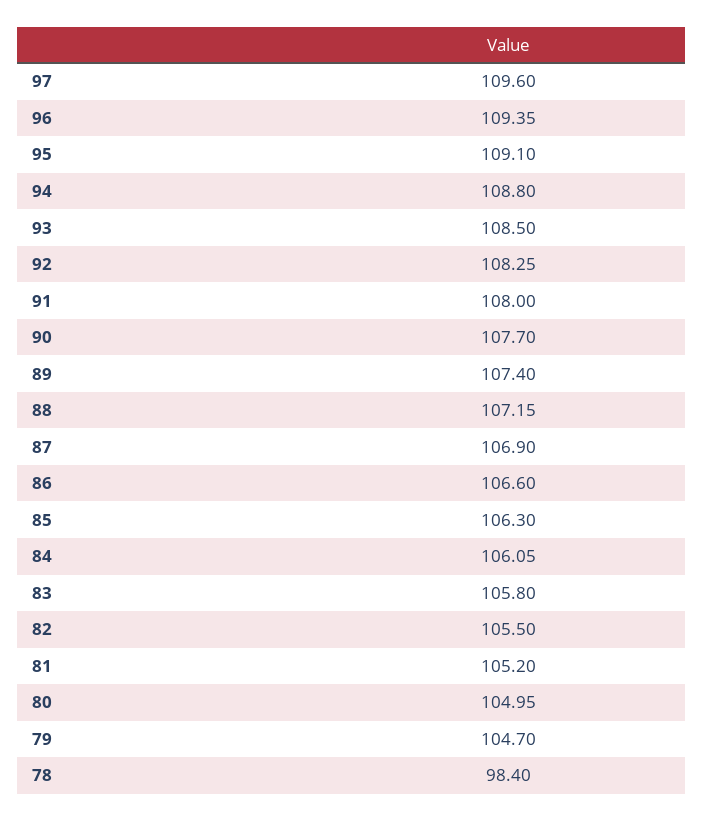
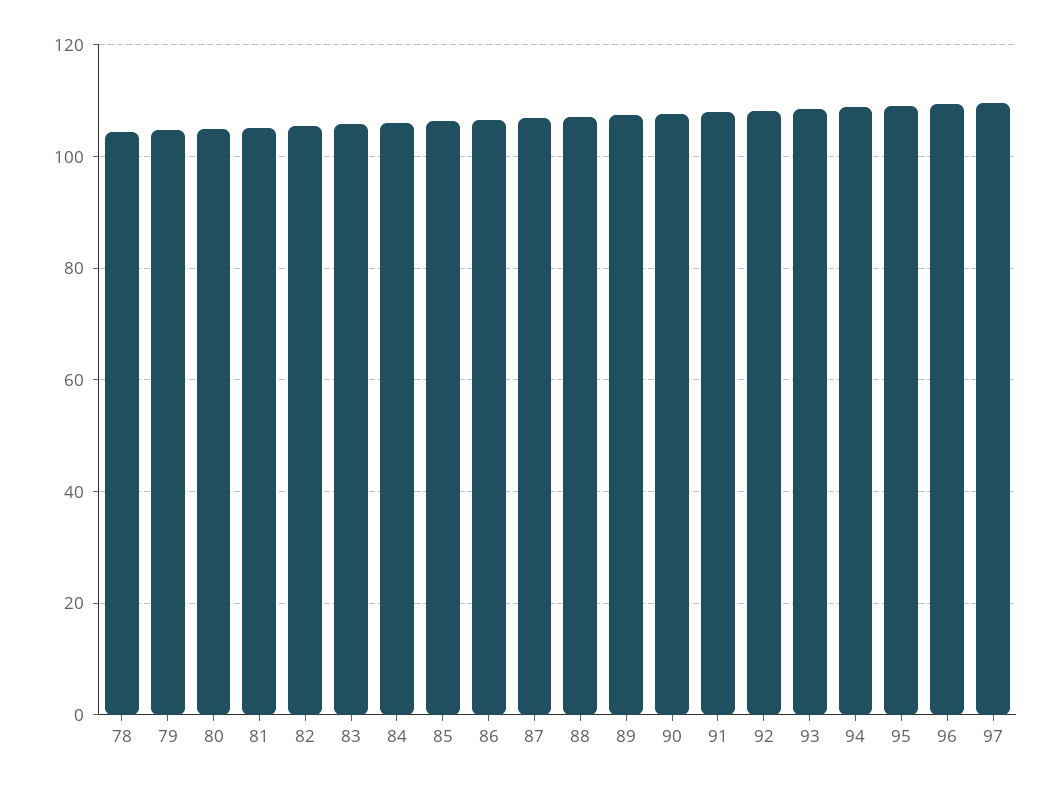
78: 98.4 -> 104

